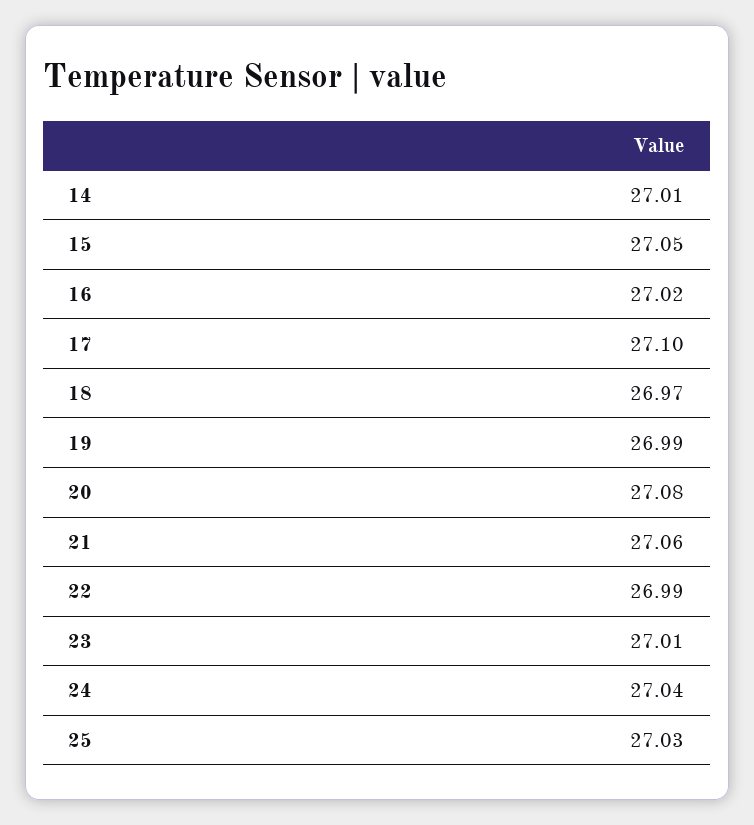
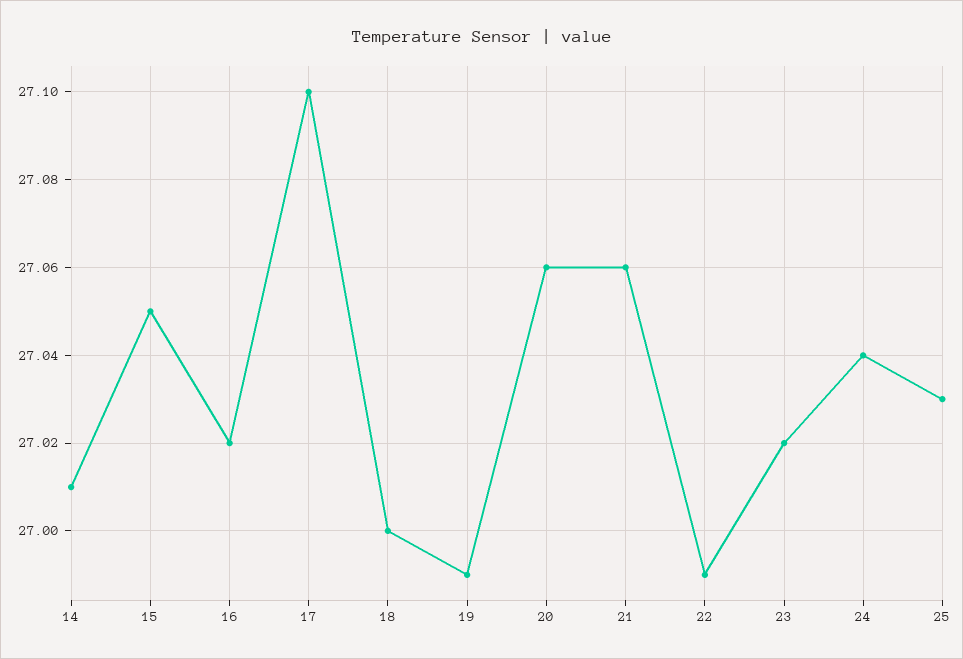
18: 26.97 -> 27
20: 27.08 -> 27.06
23: 27.01 -> 27.02

